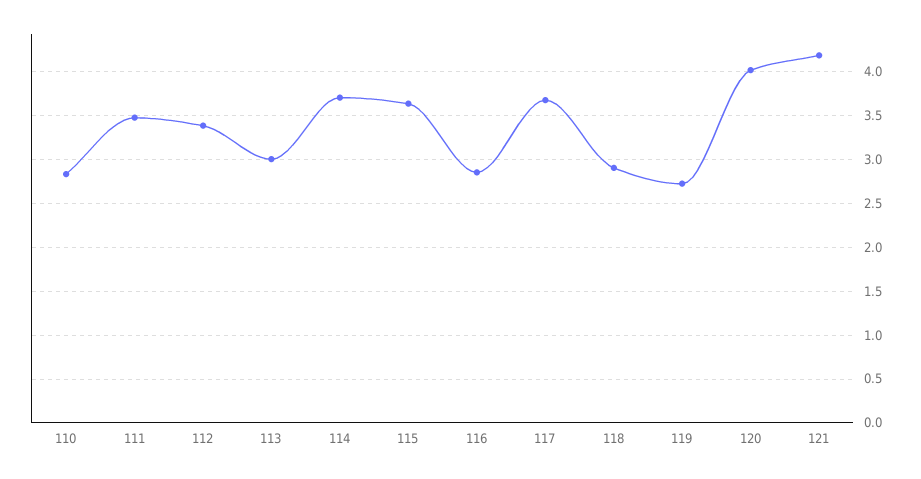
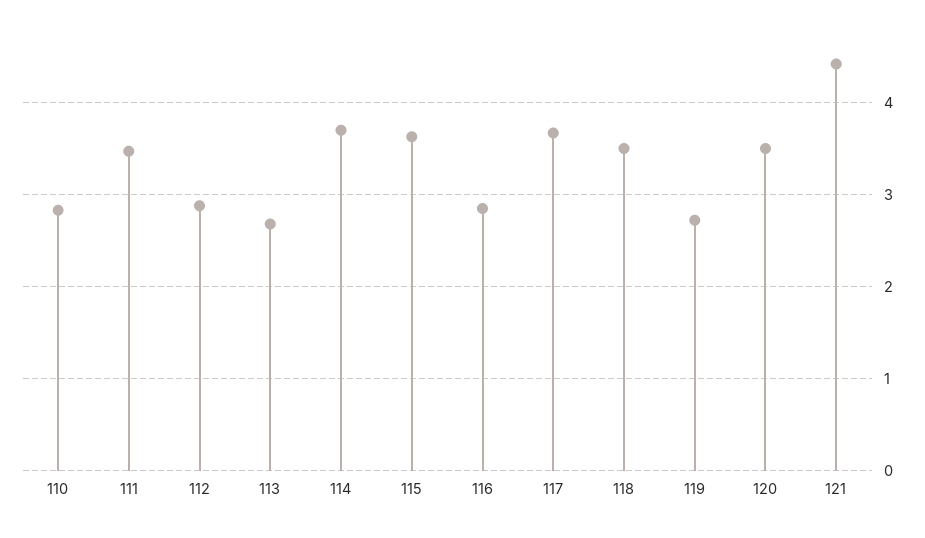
112: 3.4 -> 2.9
113: 3 -> 2.7
118: 2.9 -> 3.5
120: 4 -> 3.5
121: 4.2 -> 4.4

